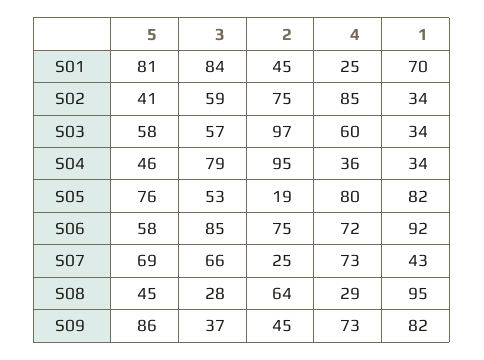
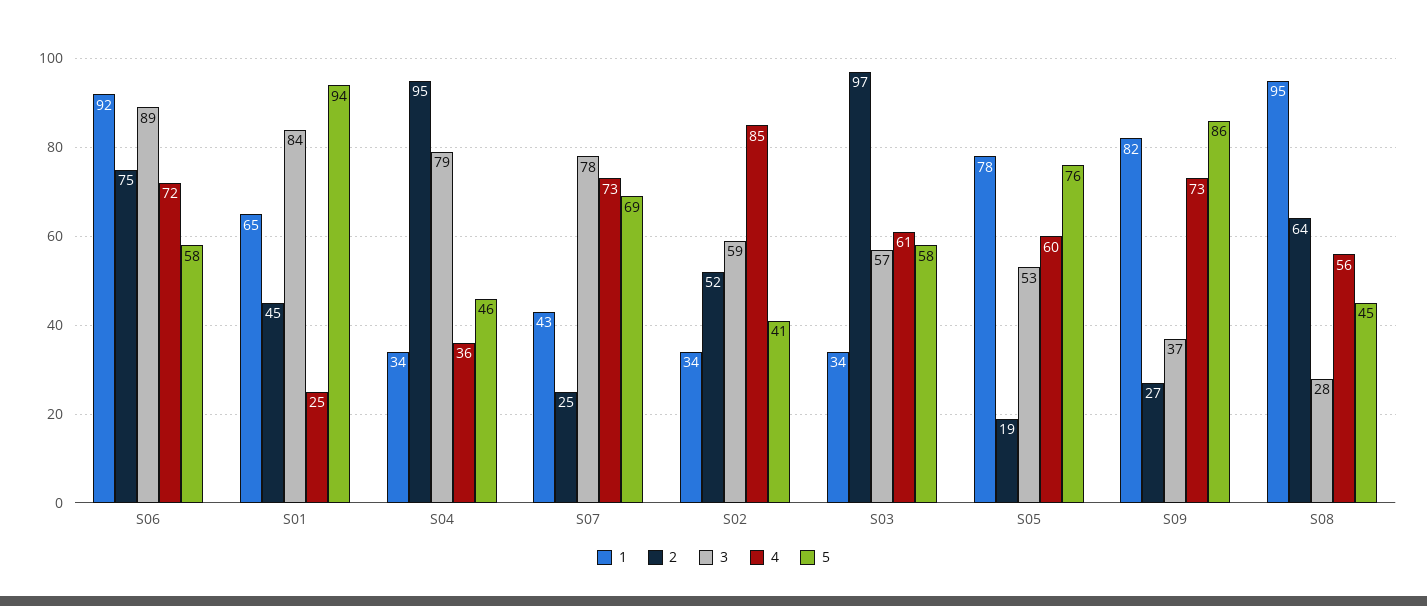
5, S01: 81 -> 94
1, S01: 70 -> 65
2, S02: 75 -> 52
4, S03: 60 -> 61
4, S05: 80 -> 60
1, S05: 82 -> 78
3, S06: 85 -> 89
3, S07: 66 -> 78
4, S08: 29 -> 56
2, S09: 45 -> 27

